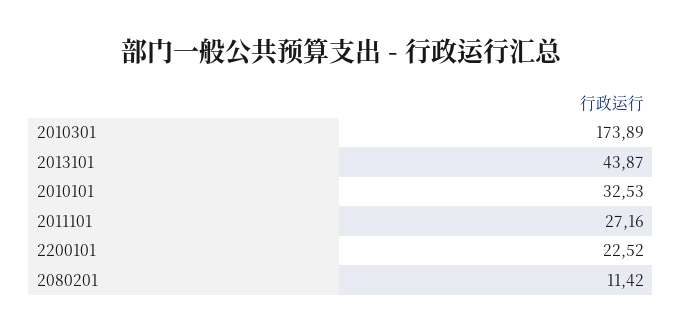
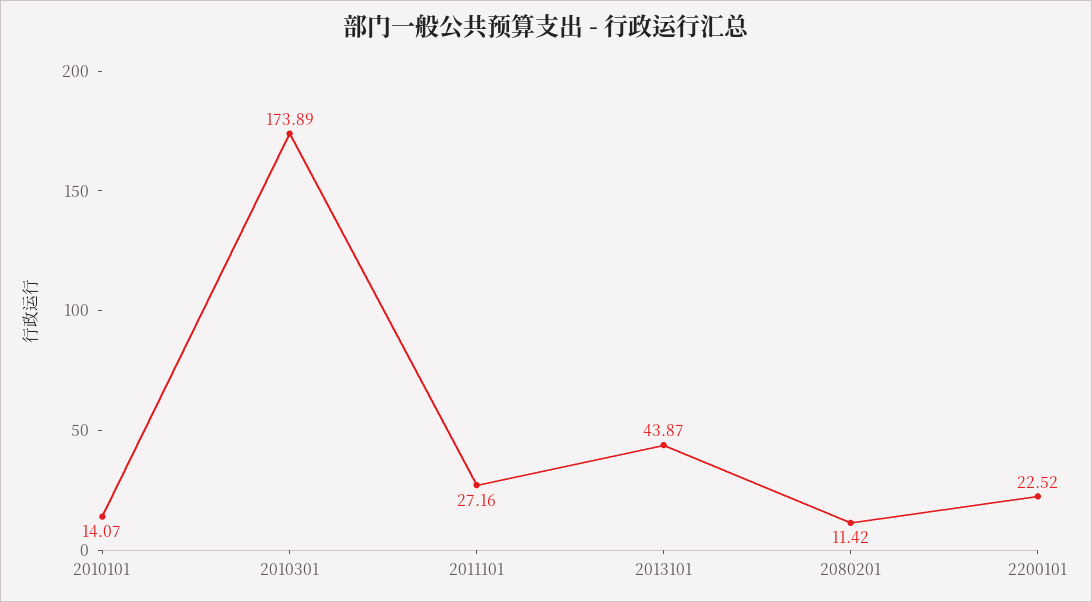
2010101: 32.53 -> 14.07

